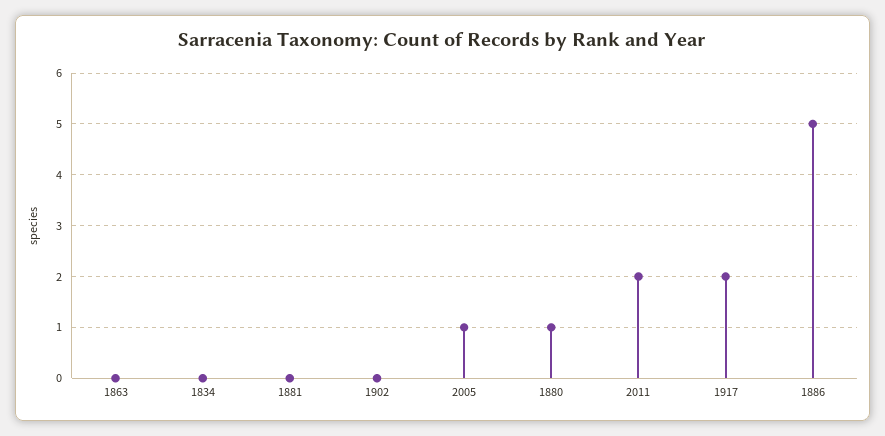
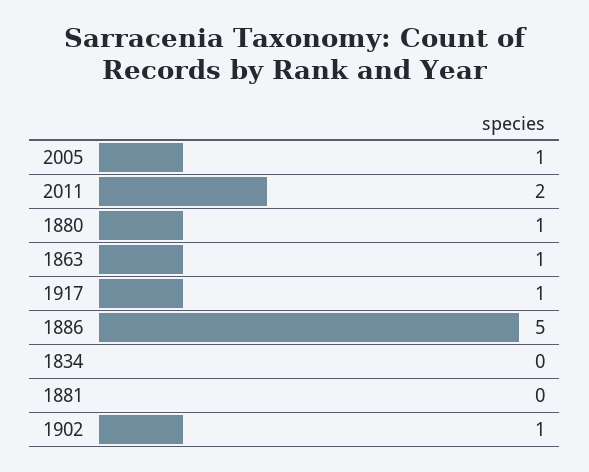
1863: 0 -> 1
1902: 0 -> 1
1917: 2 -> 1

